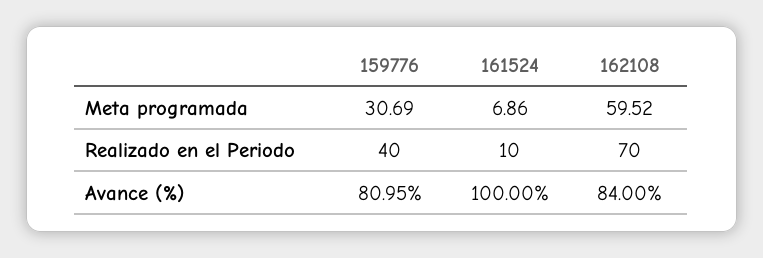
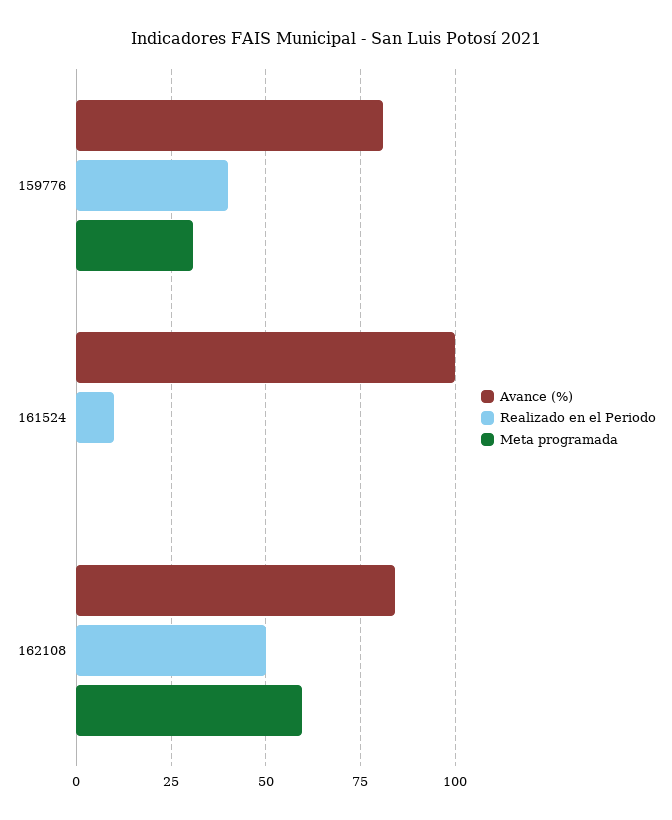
Meta programada, 161524: 6.86 -> 0
Realizado en el Periodo, 162108: 70 -> 50

